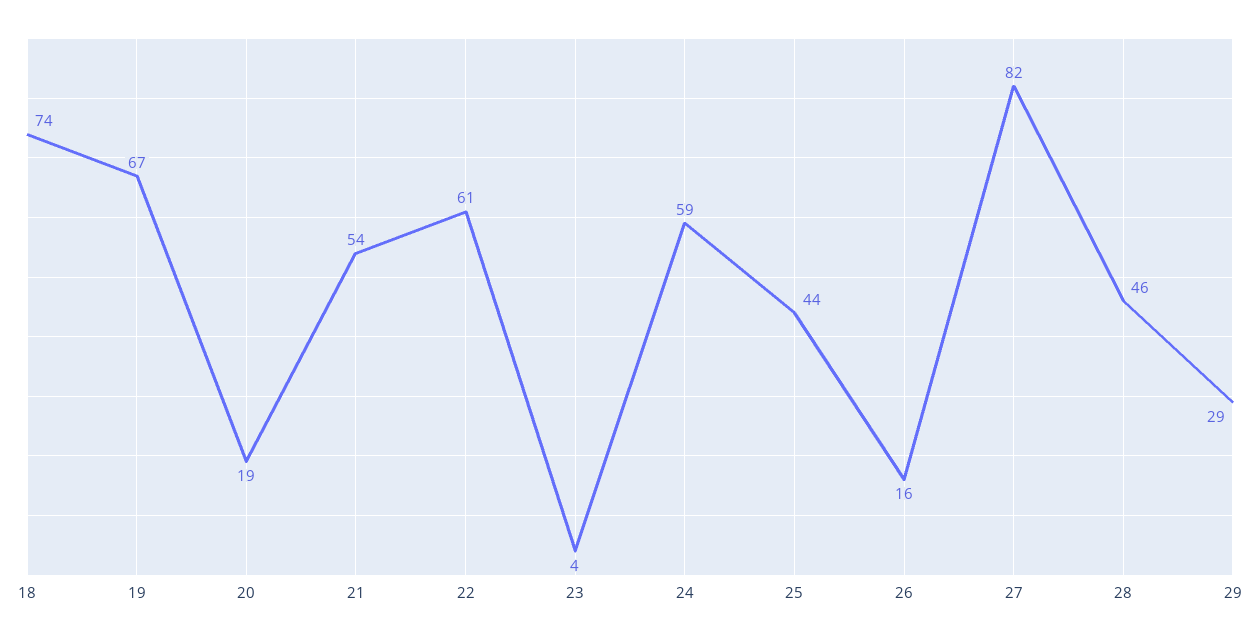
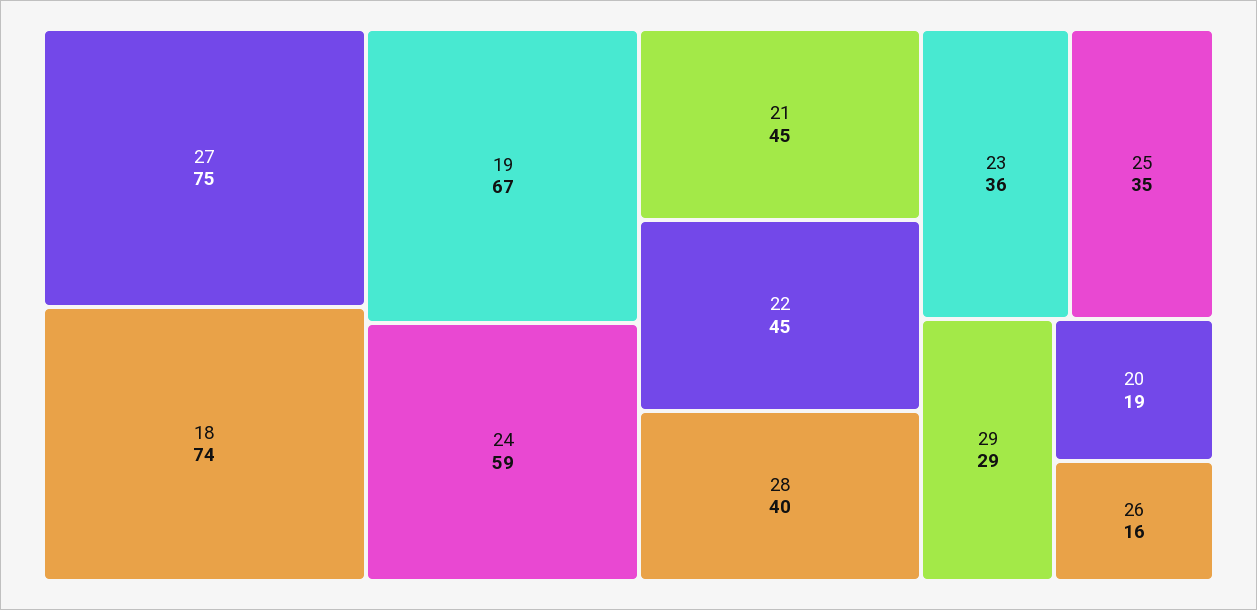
21: 54 -> 45
22: 61 -> 45
23: 4 -> 36
25: 44 -> 35
27: 82 -> 75
28: 46 -> 40

